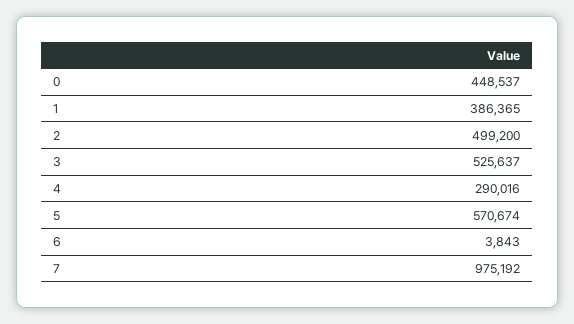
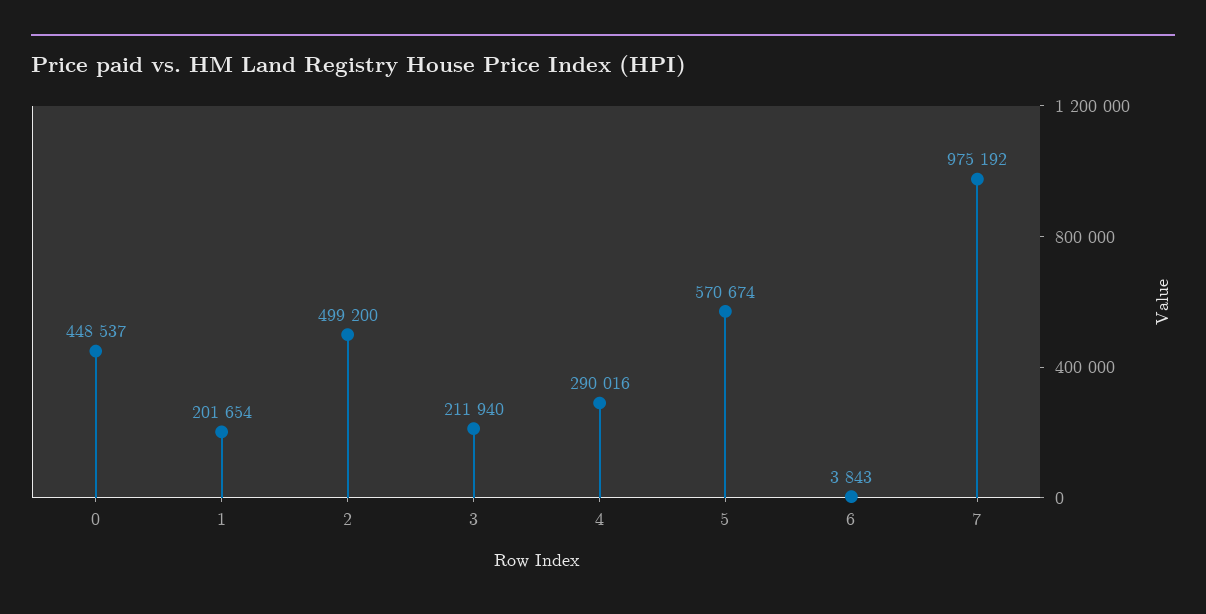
1: 386365 -> 201654
3: 525637 -> 211940

